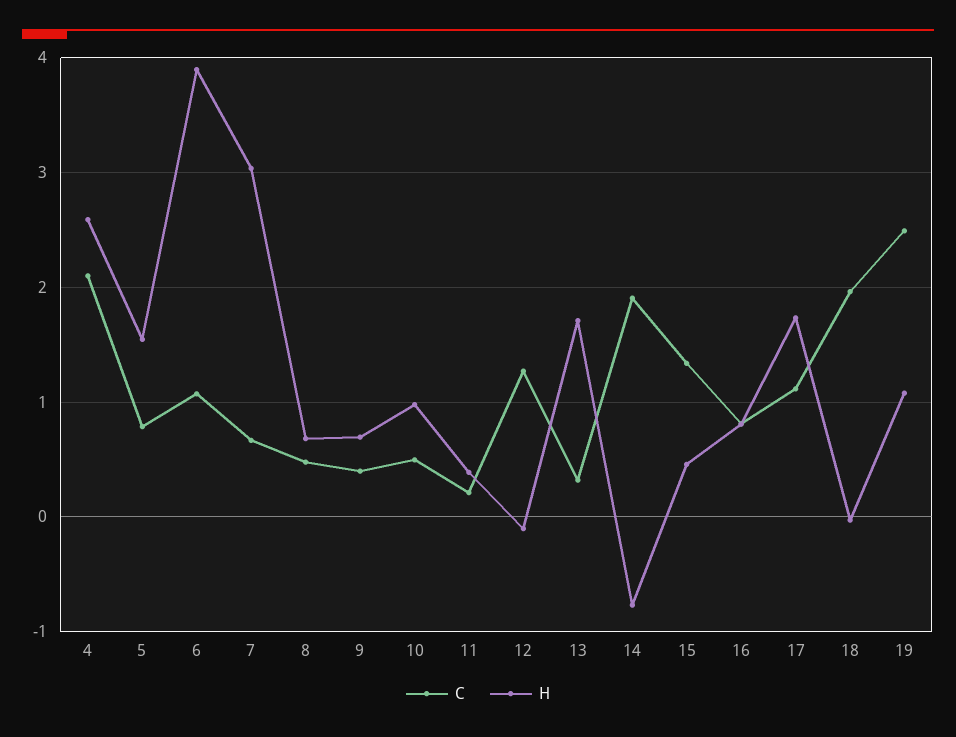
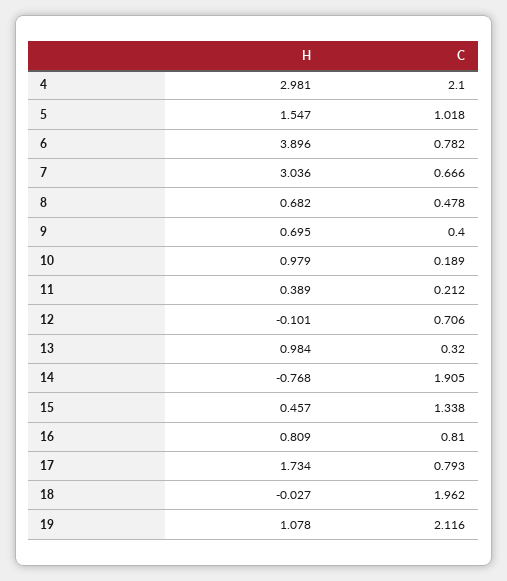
H, 4: 2.6 -> 2.981
C, 5: 0.8 -> 1.018
C, 6: 1.1 -> 0.782
C, 10: 0.5 -> 0.189
C, 12: 1.3 -> 0.706
H, 13: 1.7 -> 0.984
C, 17: 1.1 -> 0.793
C, 19: 2.5 -> 2.116

